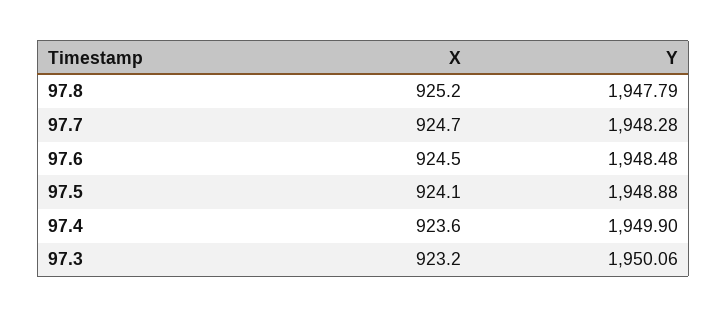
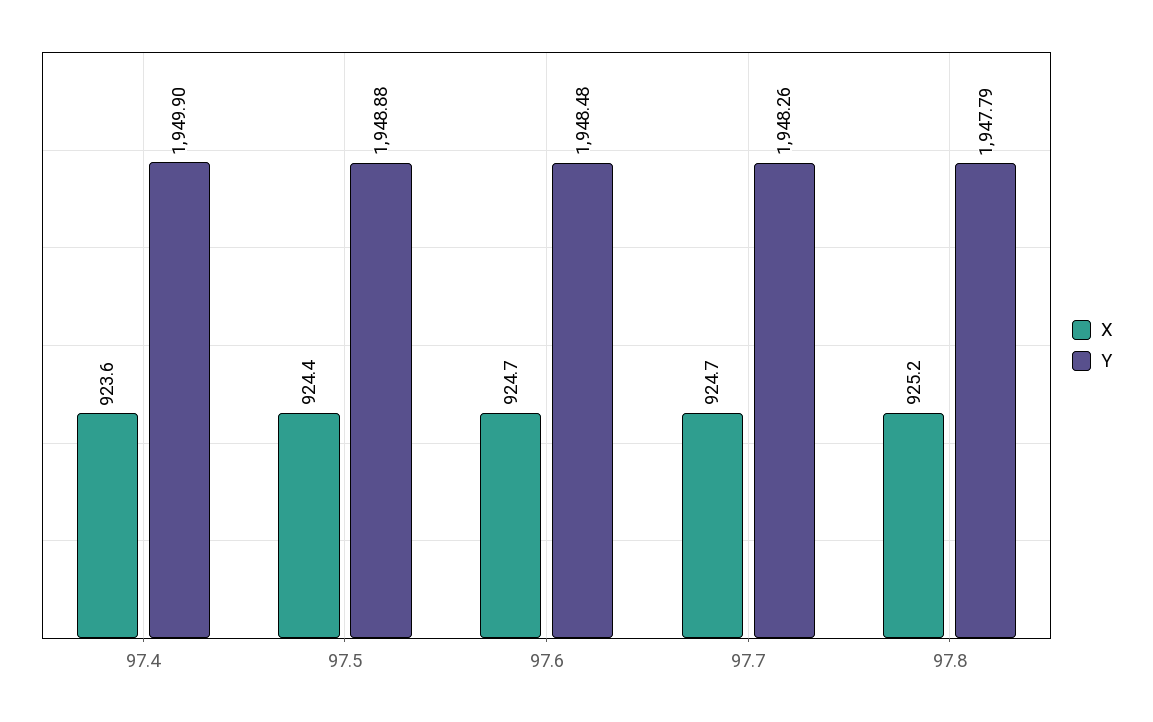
Y, 97.7: 1948.28 -> 1948.26
X, 97.6: 924.5 -> 924.7
X, 97.5: 924.1 -> 924.4
X, 97.3: 923.2 -> none
Y, 97.3: 1950.06 -> none

